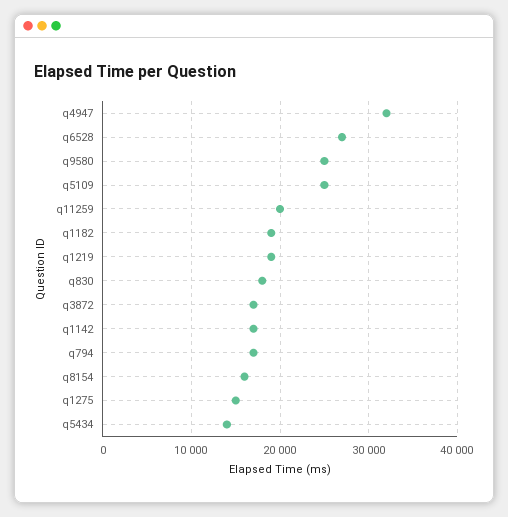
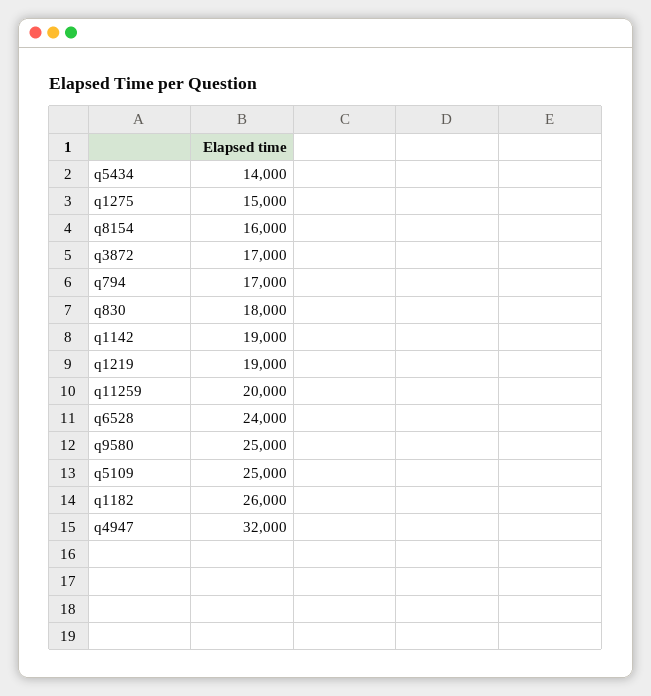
q6528: 27000 -> 24000
q1182: 19000 -> 26000
q1142: 17000 -> 19000

